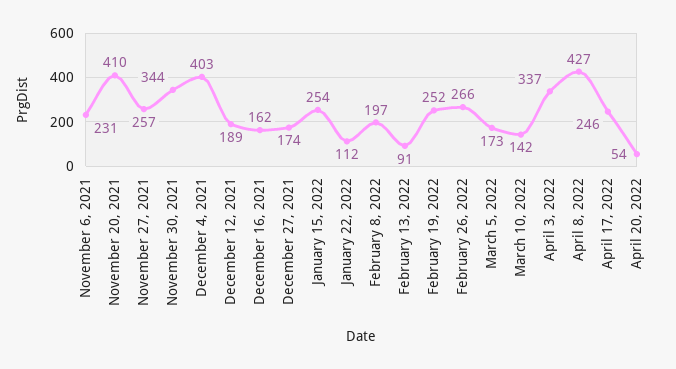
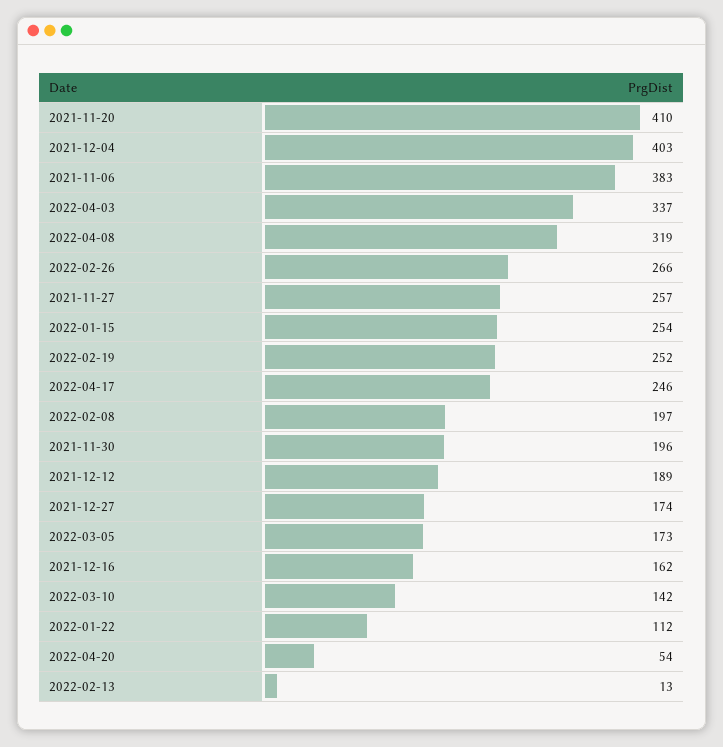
November 6, 2021: 231 -> 383
November 30, 2021: 344 -> 196
February 13, 2022: 91 -> 13
April 8, 2022: 427 -> 319

